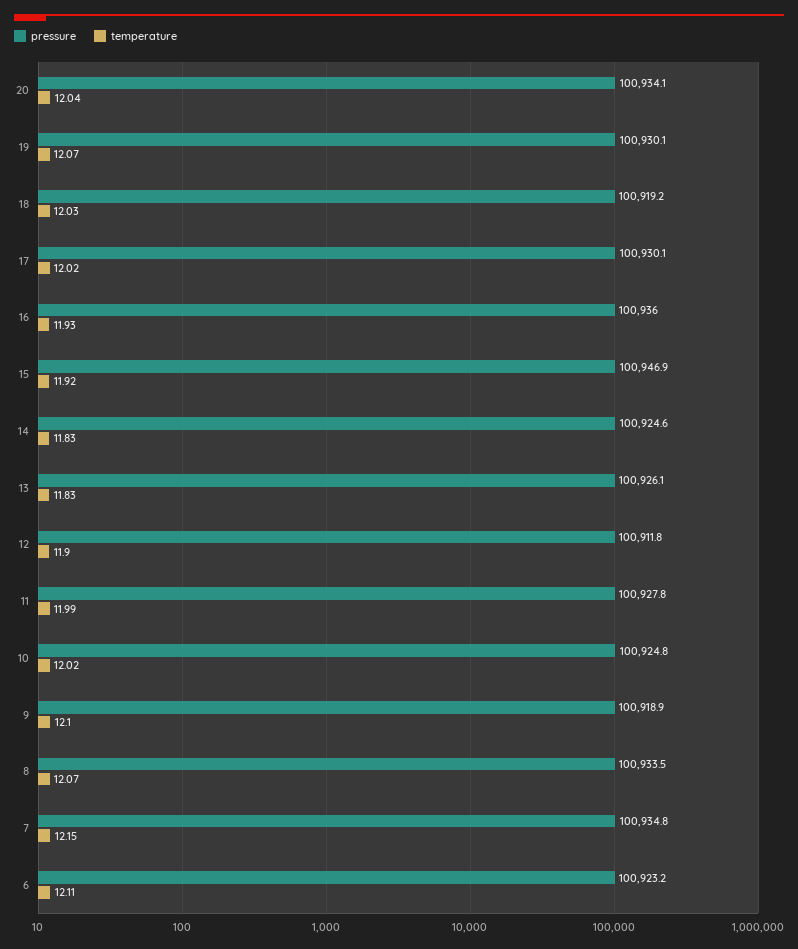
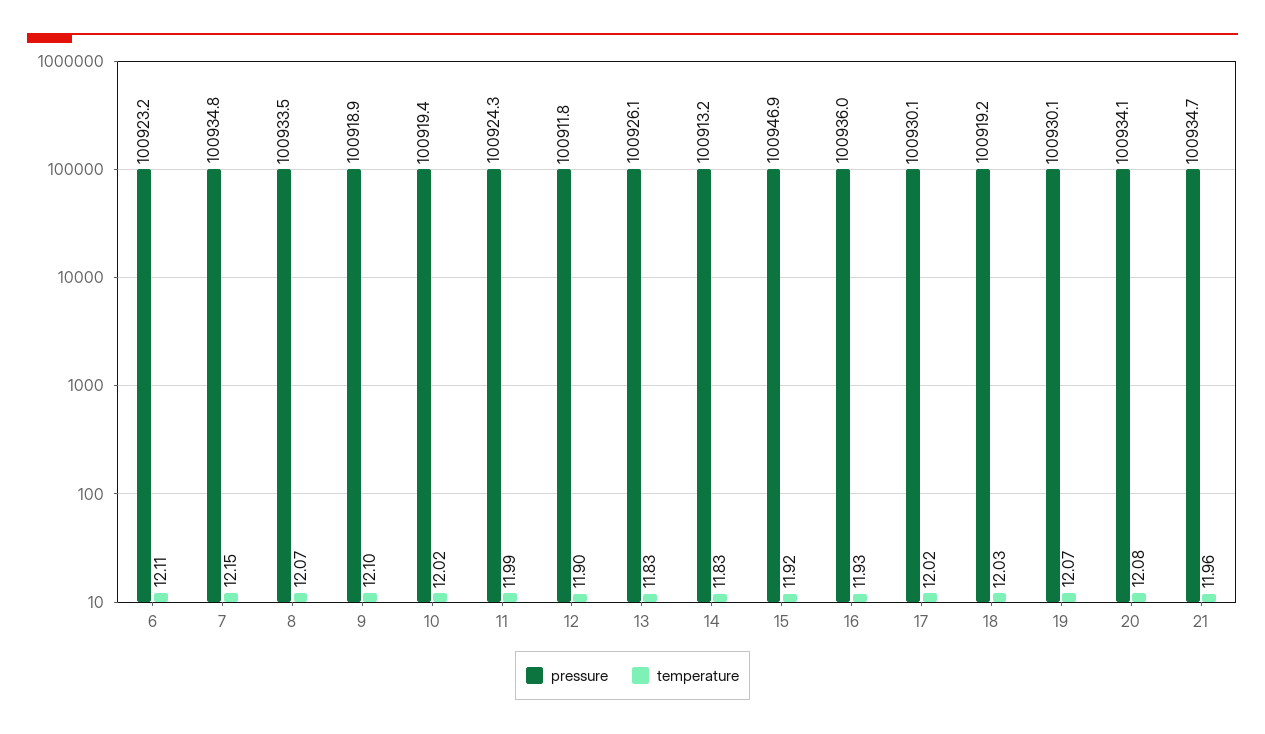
temperature, 20: 12.04 -> 12.08
pressure, 14: 100924.6 -> 100913.2
pressure, 11: 100927.8 -> 100924.3
pressure, 10: 100924.8 -> 100919.4
pressure, 21: none -> 100934.7
temperature, 21: none -> 11.96

